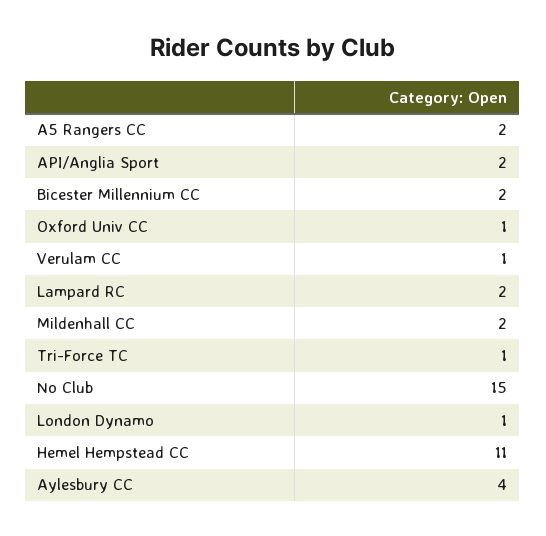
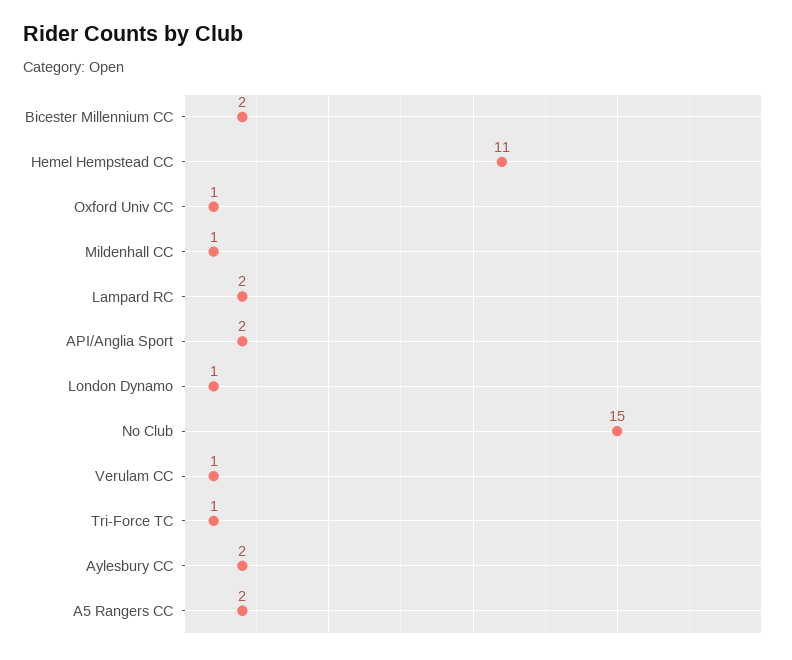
Mildenhall CC: 2 -> 1
Aylesbury CC: 4 -> 2

